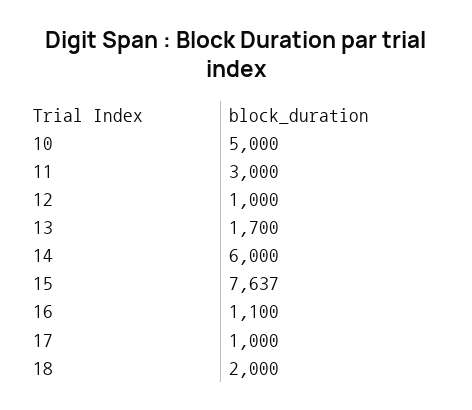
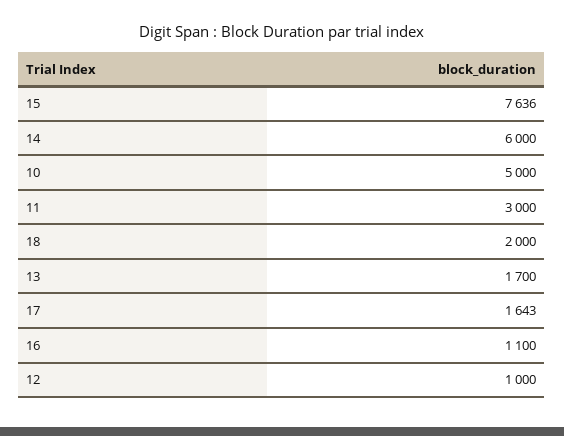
15: 7637 -> 7636
17: 1000 -> 1643

